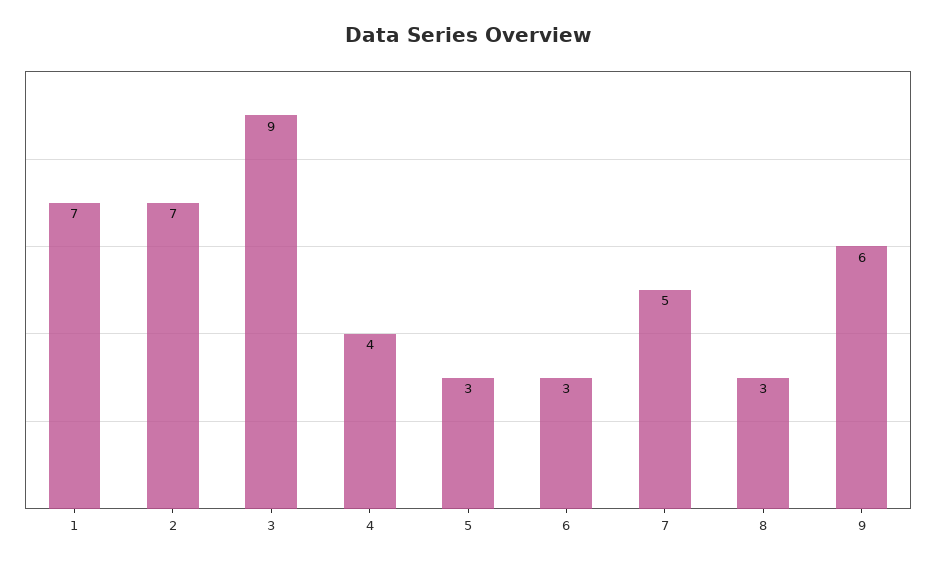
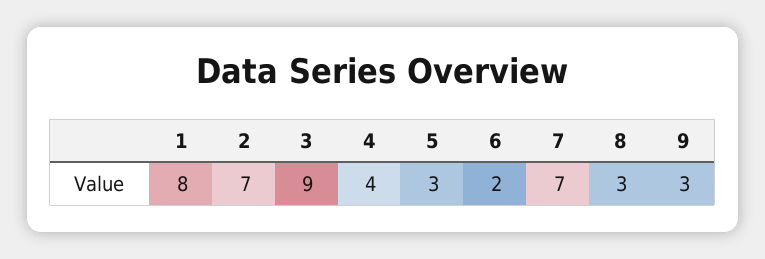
1: 7 -> 8
6: 3 -> 2
7: 5 -> 7
9: 6 -> 3

